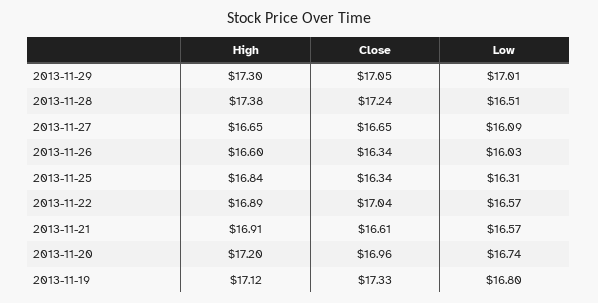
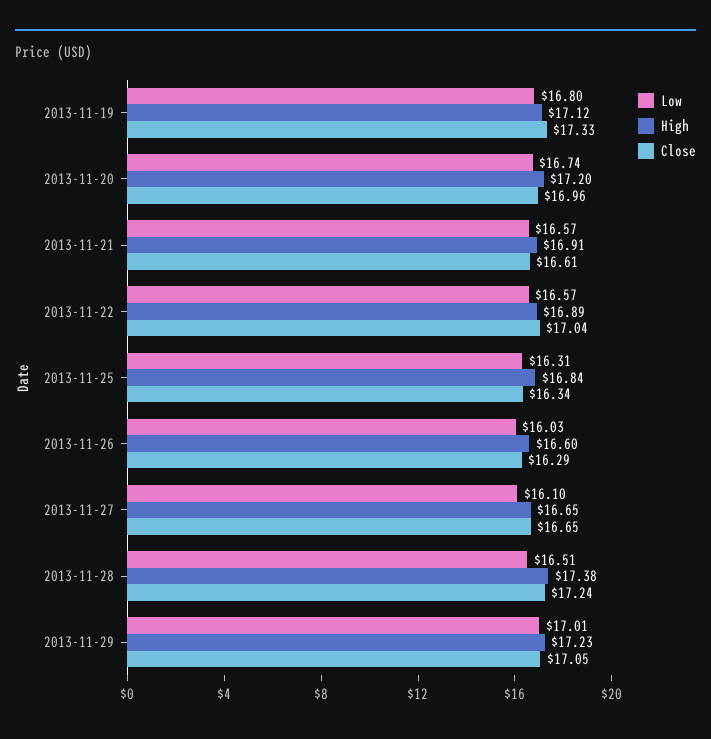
High, 2013-11-29: 17.3 -> 17.23
Low, 2013-11-27: 16.09 -> 16.1
Close, 2013-11-26: 16.34 -> 16.29

